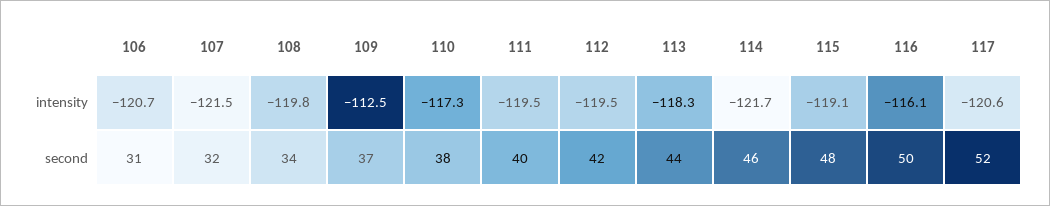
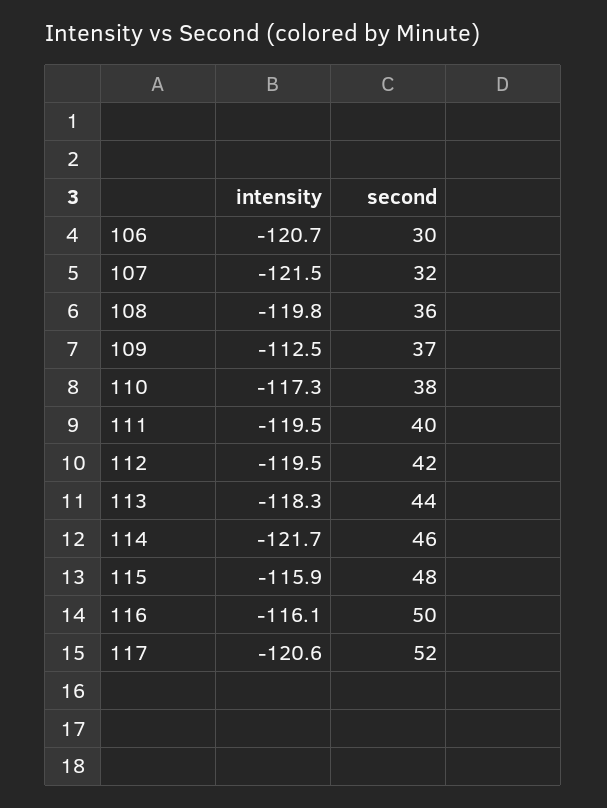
115, intensity: -119.1 -> -115.9
106, second: 31 -> 30
108, second: 34 -> 36

